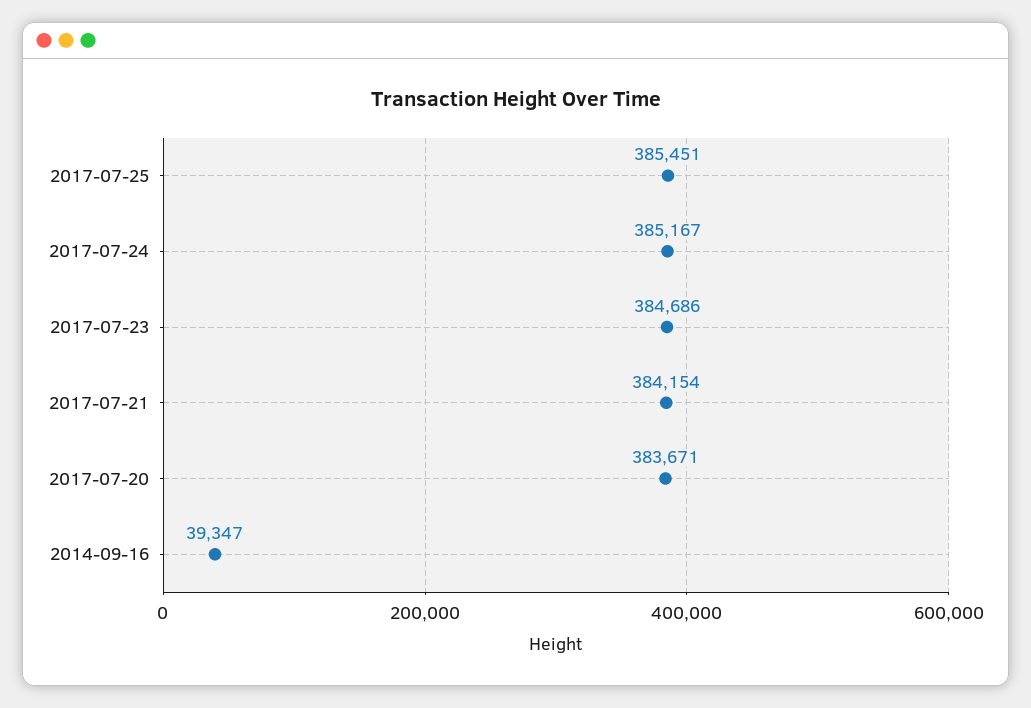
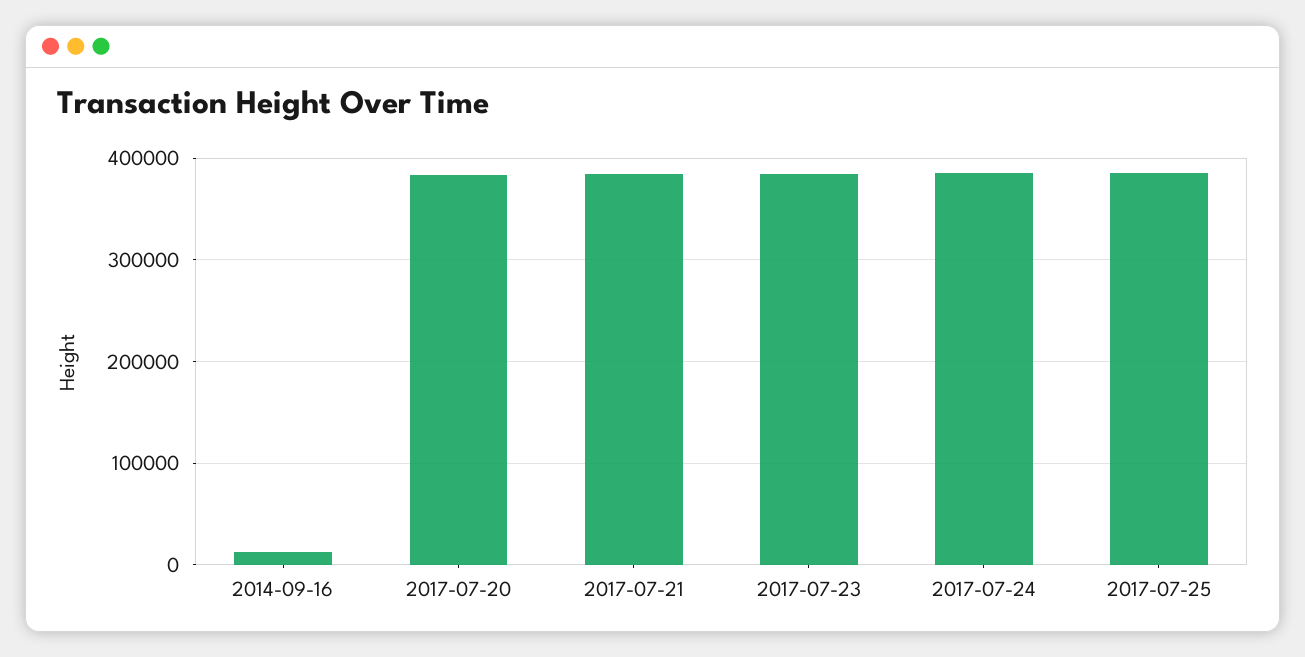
2014-09-16: 39347 -> 10000

